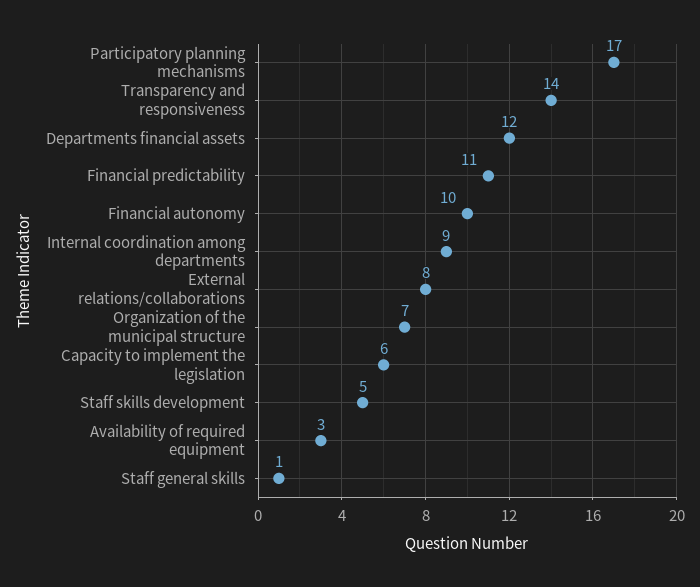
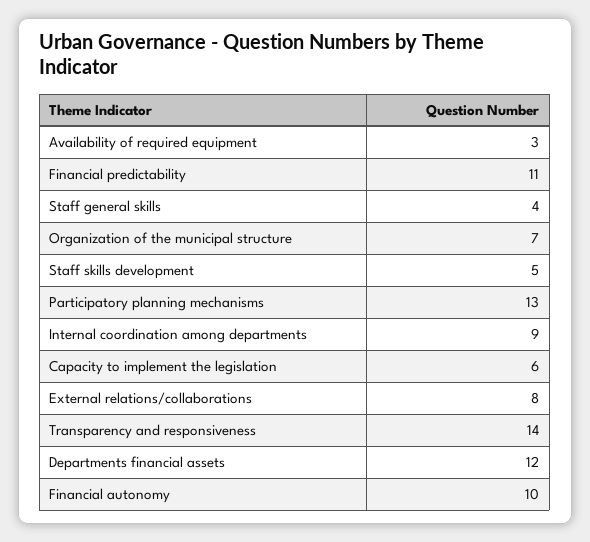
Participatory planning mechanisms: 17 -> 13
Staff general skills: 1 -> 4

